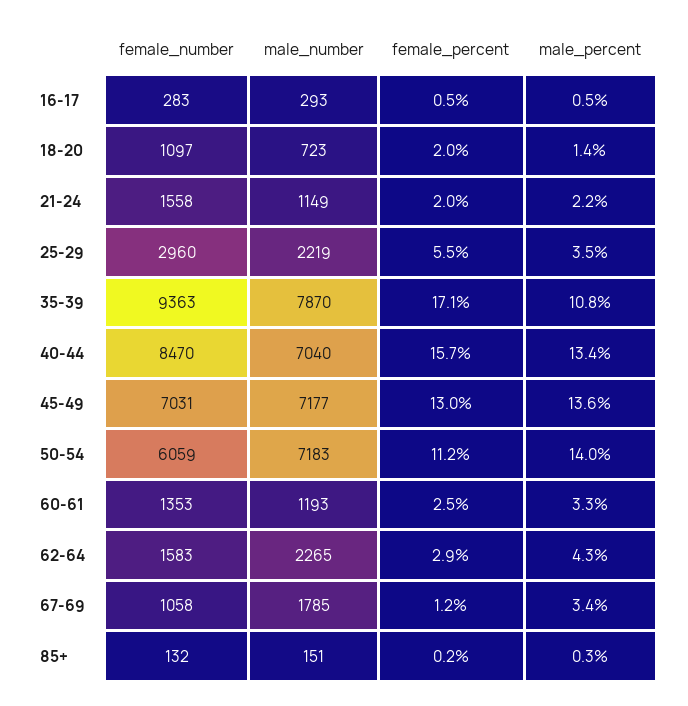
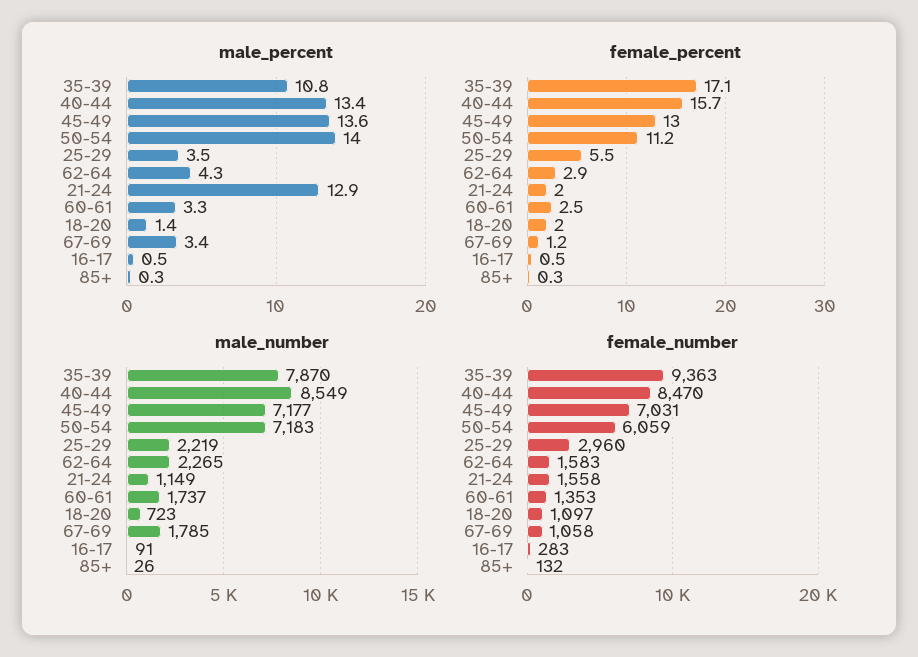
male_number, 16-17: 293 -> 91
male_percent, 21-24: 2.2 -> 12.9
male_number, 40-44: 7040 -> 8549
male_number, 60-61: 1193 -> 1737
male_number, 85+: 151 -> 26
female_percent, 85+: 0.2 -> 0.3

